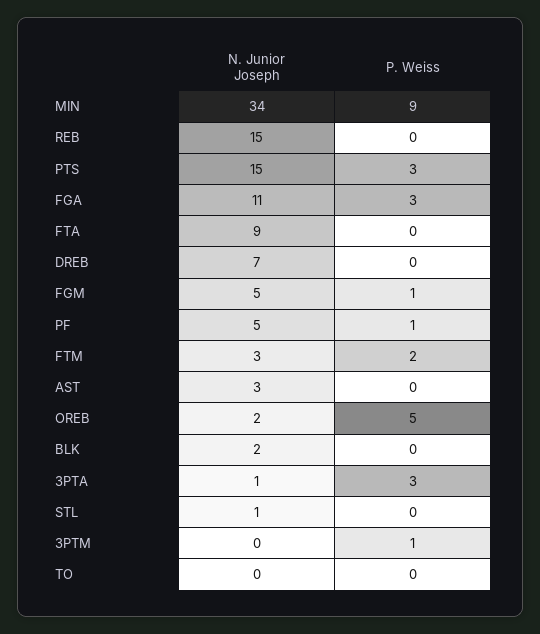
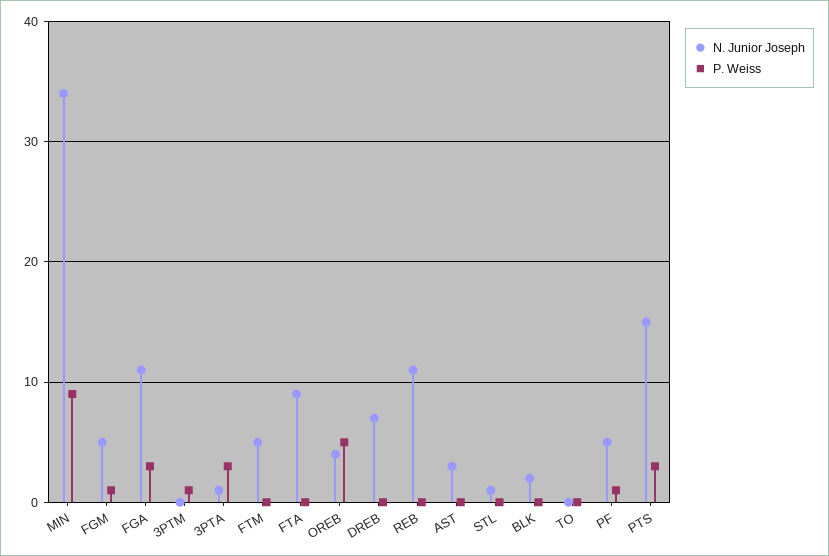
N. Junior Joseph, REB: 15 -> 11
N. Junior Joseph, FTM: 3 -> 5
P. Weiss, FTM: 2 -> 0
N. Junior Joseph, OREB: 2 -> 4

